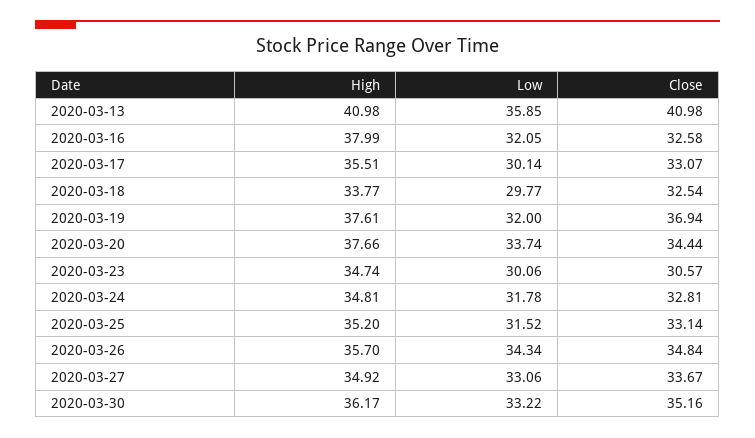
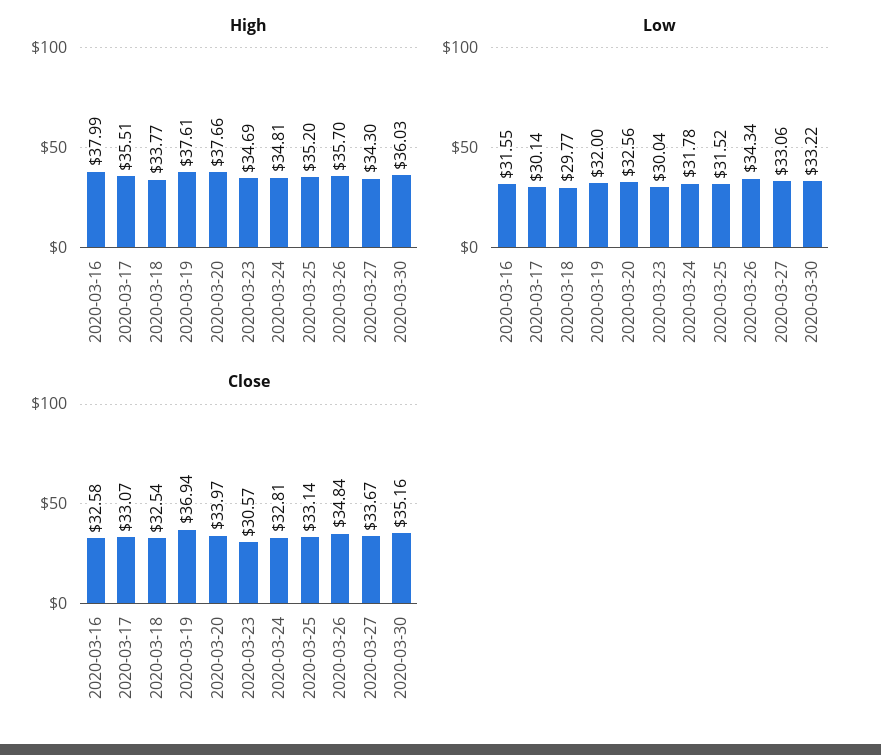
High, 2020-03-13: 40.98 -> none
Low, 2020-03-13: 35.85 -> none
Close, 2020-03-13: 40.98 -> none
Low, 2020-03-16: 32.05 -> 31.55
Low, 2020-03-20: 33.74 -> 32.56
Close, 2020-03-20: 34.44 -> 33.97
High, 2020-03-23: 34.74 -> 34.69
Low, 2020-03-23: 30.06 -> 30.04
High, 2020-03-27: 34.92 -> 34.3
High, 2020-03-30: 36.17 -> 36.03

